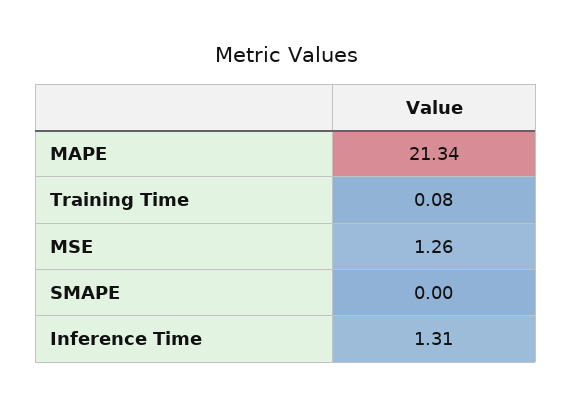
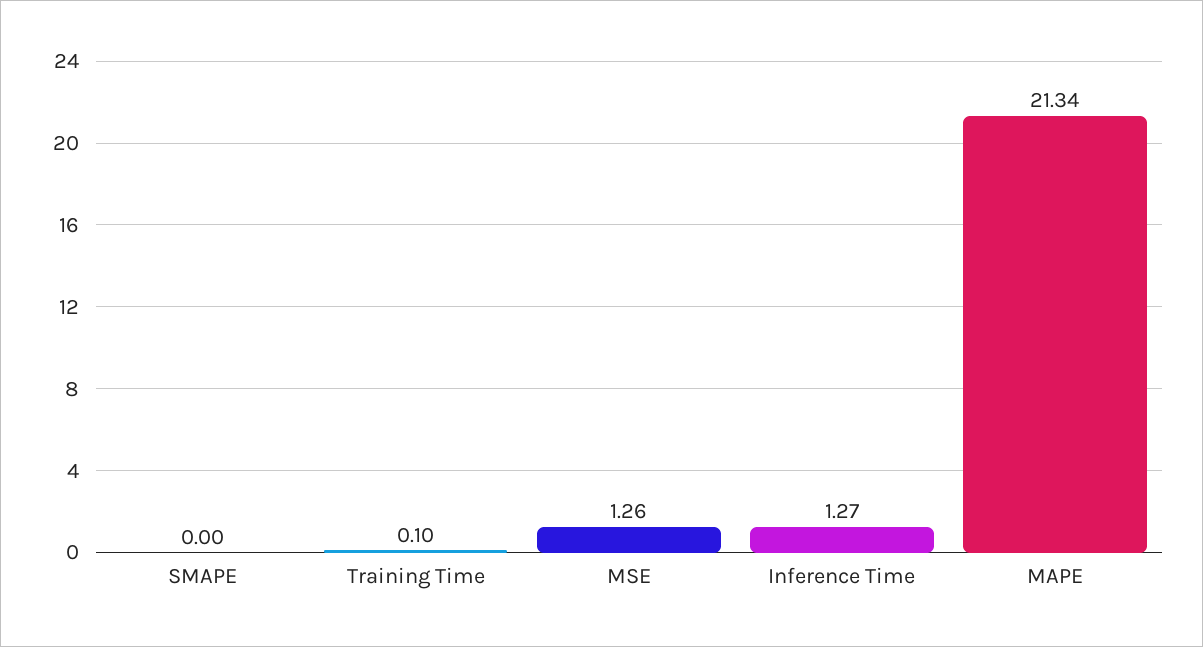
Training Time: 0.08 -> 0.1
Inference Time: 1.31 -> 1.27

